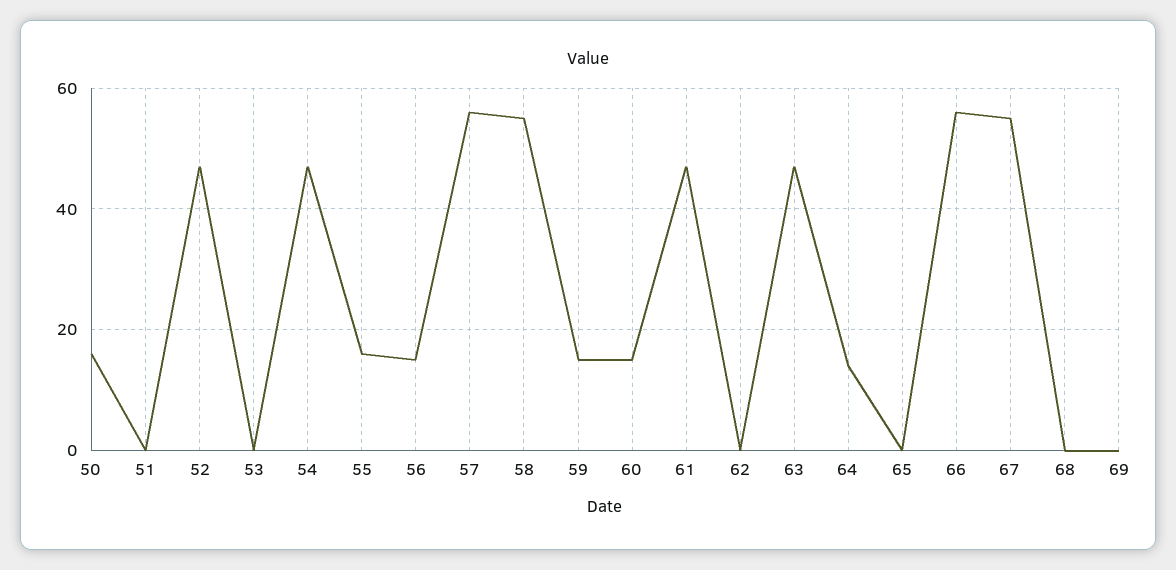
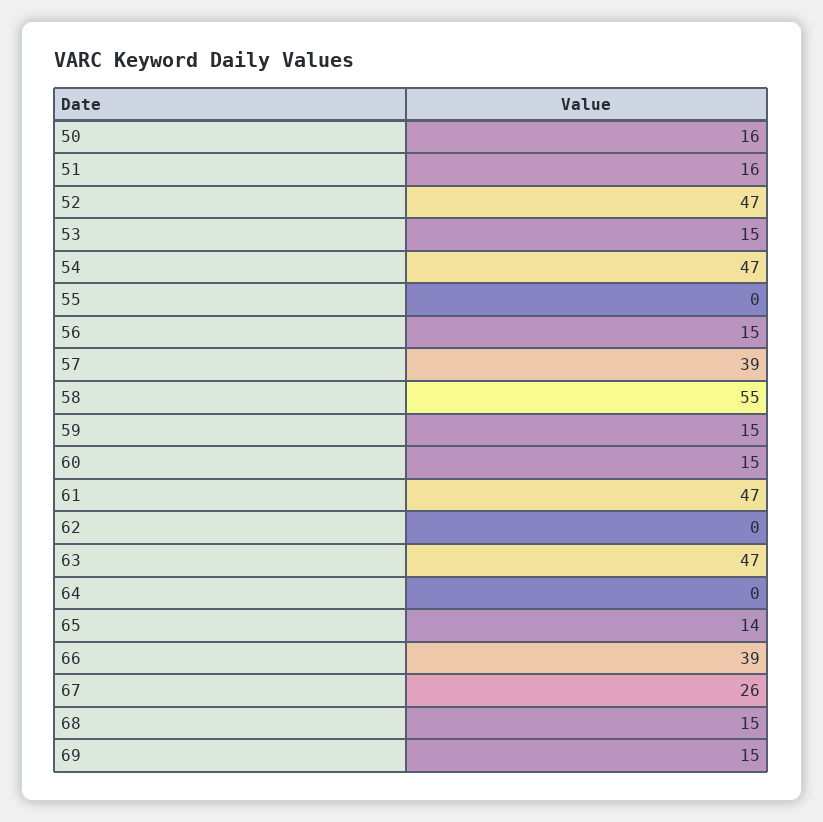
51: 0 -> 16
53: 0 -> 15
55: 15 -> 0
57: 55 -> 39
64: 15 -> 0
65: 0 -> 14
66: 55 -> 39
67: 55 -> 26
68: 0 -> 15
69: 0 -> 15

